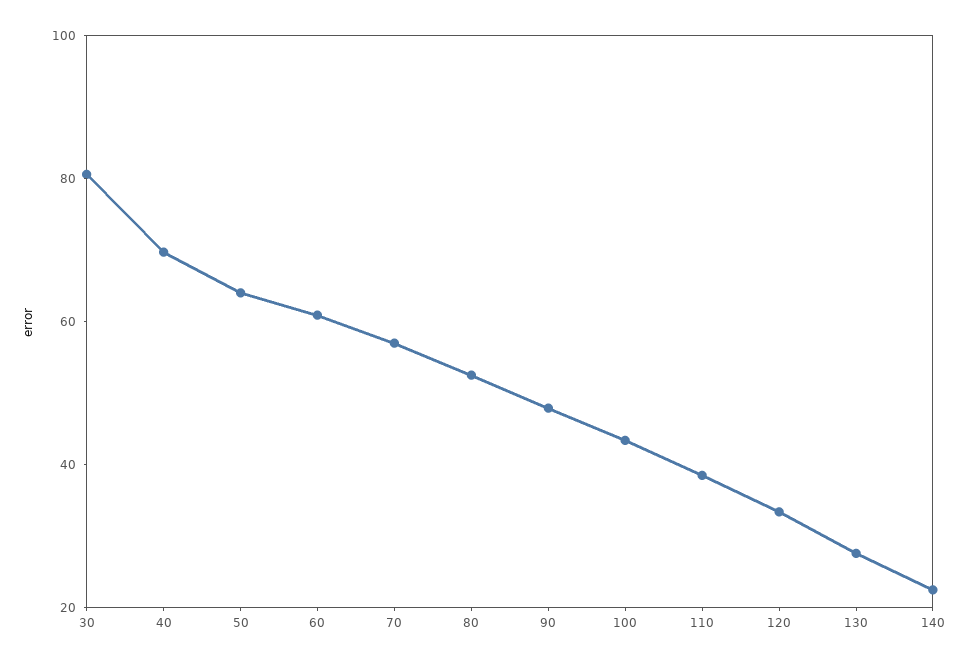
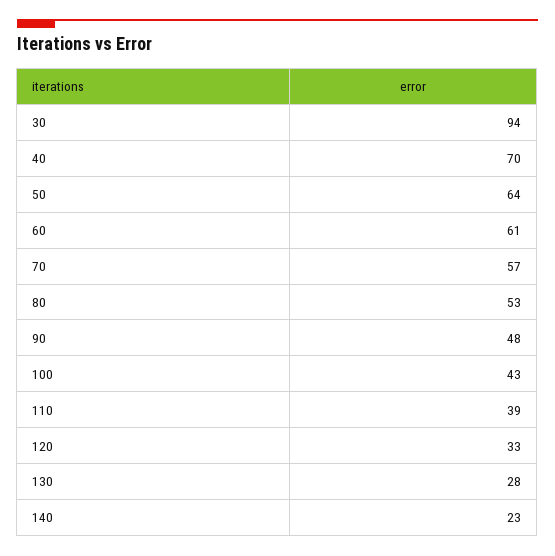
30: 80 -> 94

